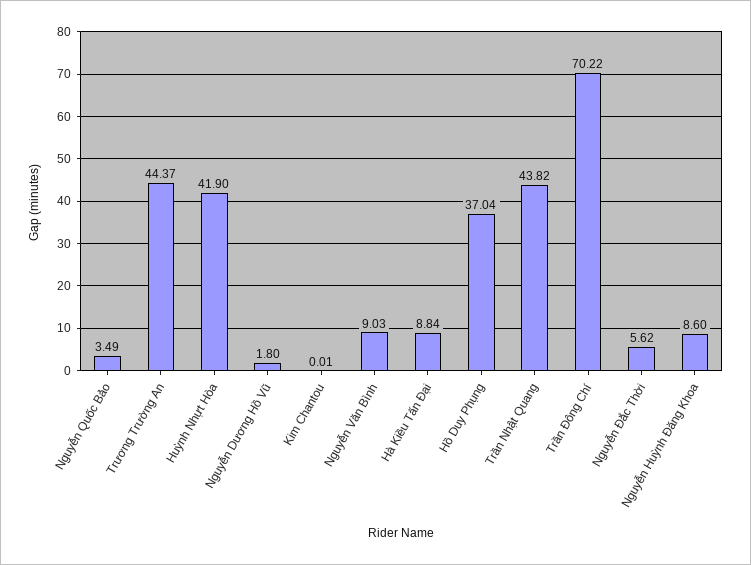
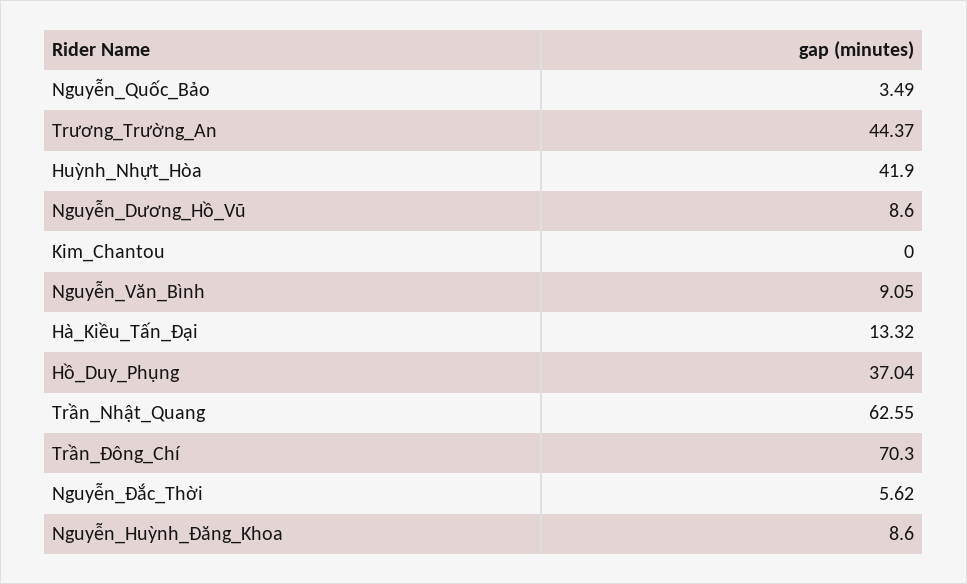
Nguyễn Dương Hồ Vũ: 1.8 -> 8.6
Kim Chantou: 0.01 -> 0
Nguyễn Văn Bình: 9.03 -> 9.05
Hà Kiều Tấn Đại: 8.84 -> 13.32
Trần Nhật Quang: 43.82 -> 62.55
Trần Đông Chí: 70.22 -> 70.3

